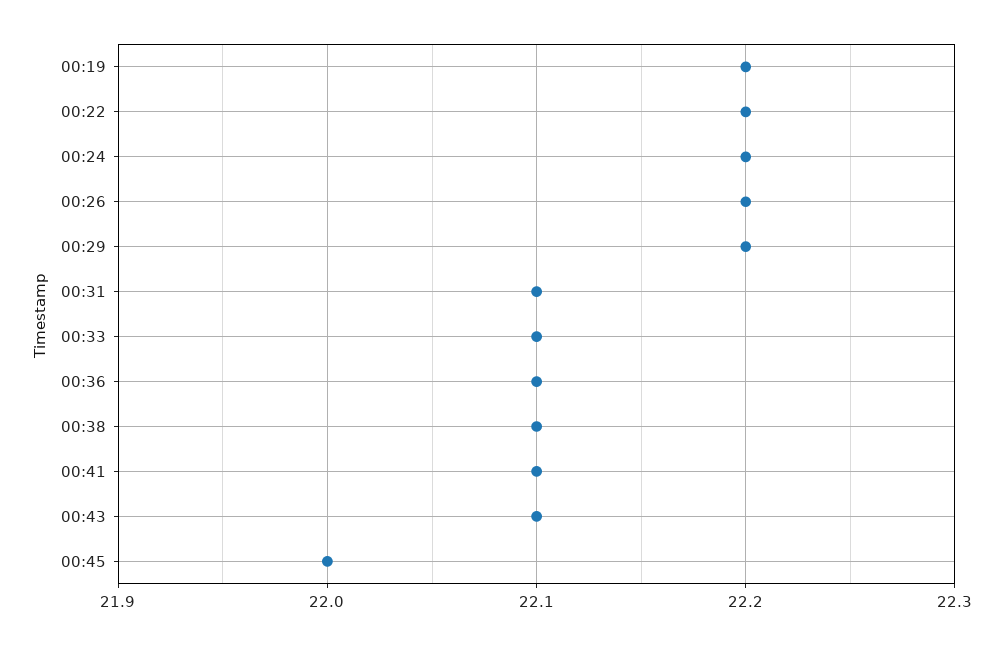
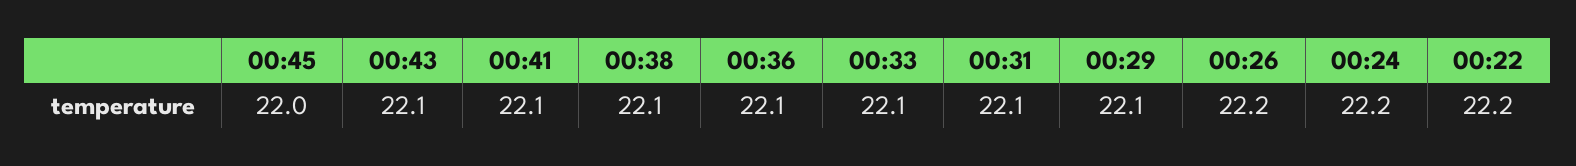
00:19: 22.2 -> none
00:29: 22.2 -> 22.1

